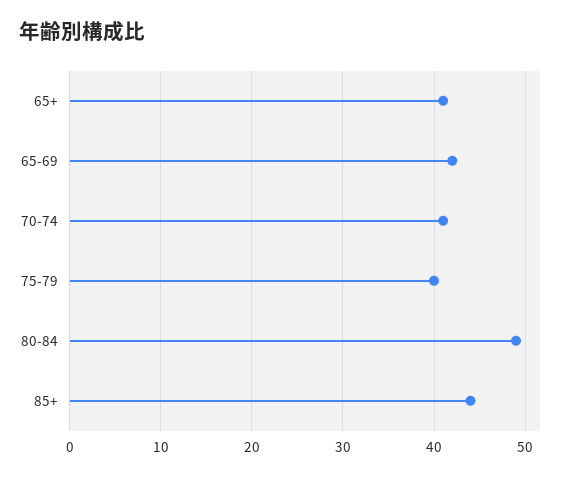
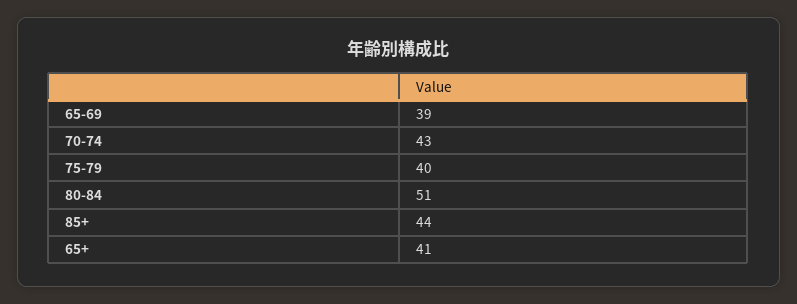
65-69: 42 -> 39
70-74: 41 -> 43
80-84: 49 -> 51

